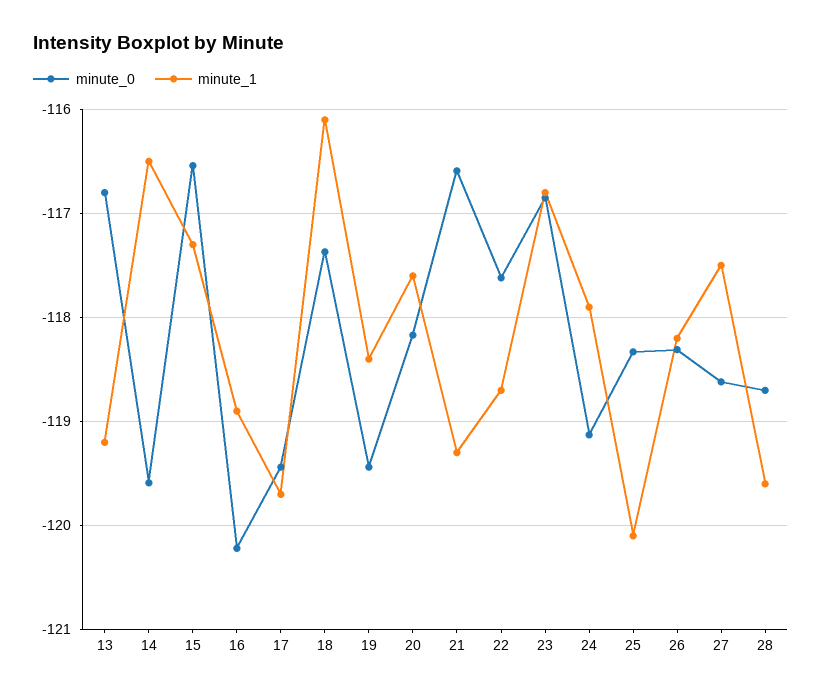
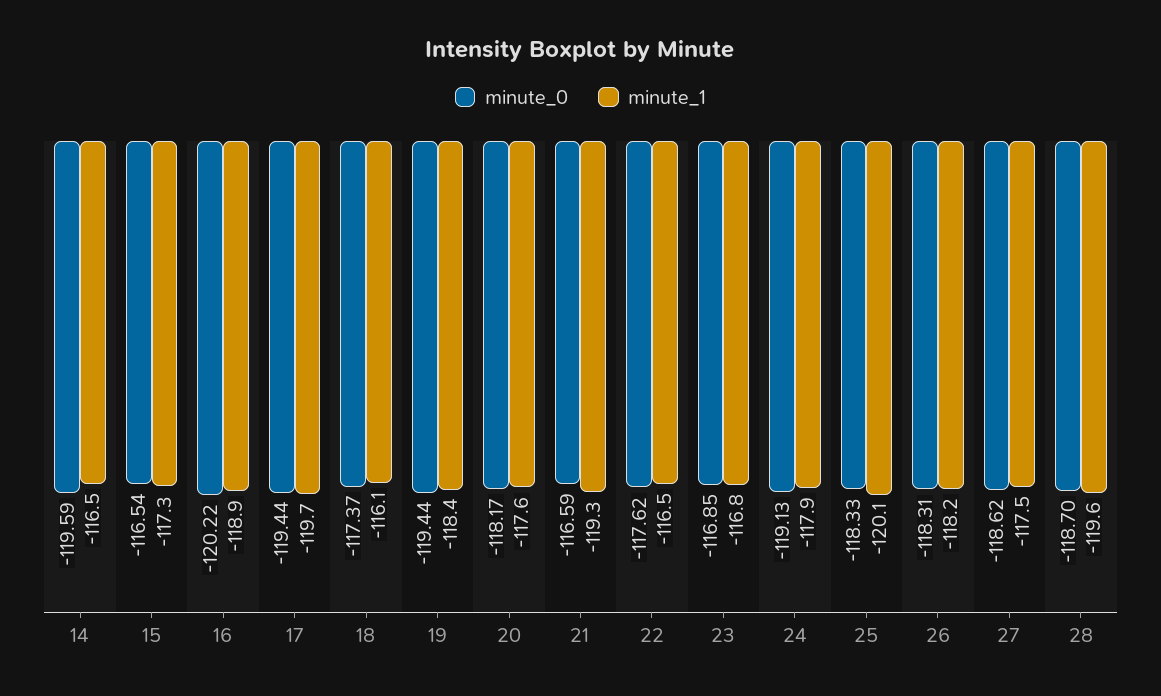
minute_0, 13: -116.8 -> none
minute_1, 13: -119.2 -> none
minute_1, 22: -118.7 -> -116.5

